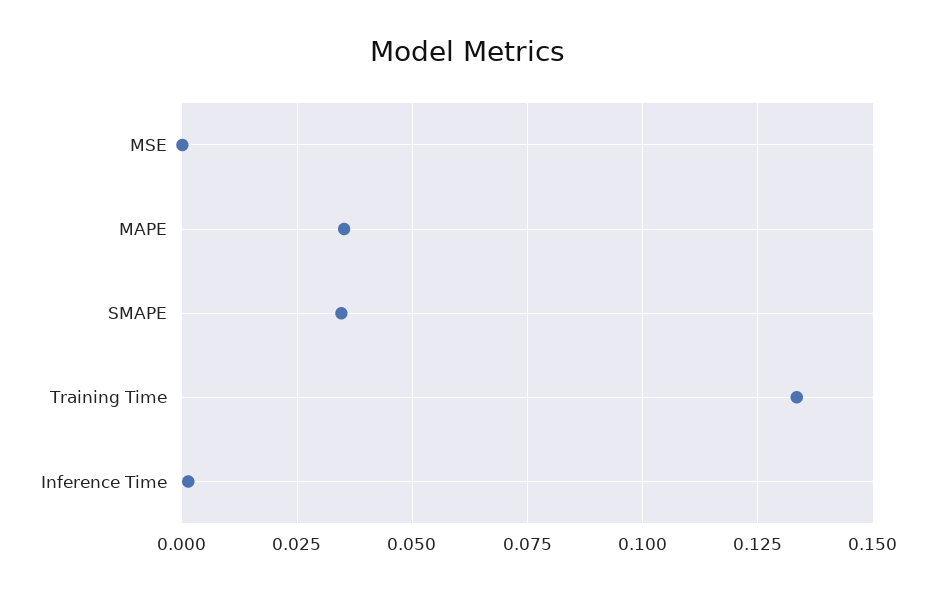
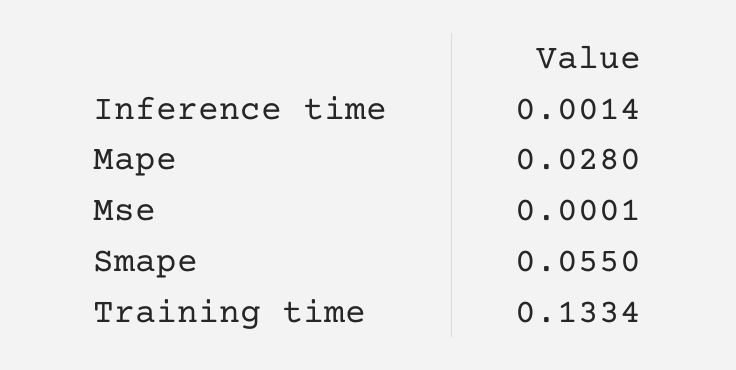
MAPE: 0.035 -> 0.028
SMAPE: 0.035 -> 0.055

